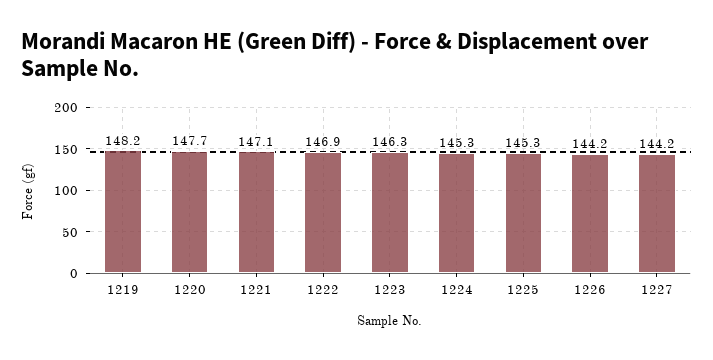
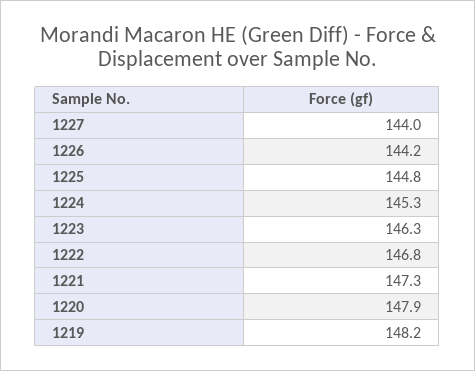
1220: 147.7 -> 147.9
1221: 147.1 -> 147.3
1222: 146.9 -> 146.8
1225: 145.3 -> 144.8
1227: 144.2 -> 144

